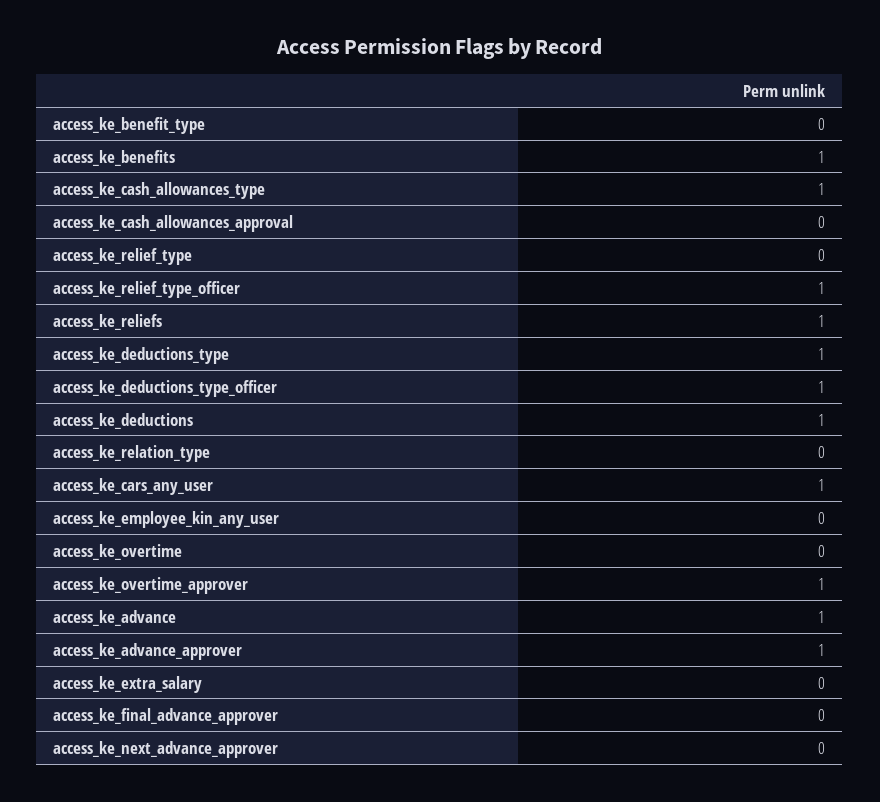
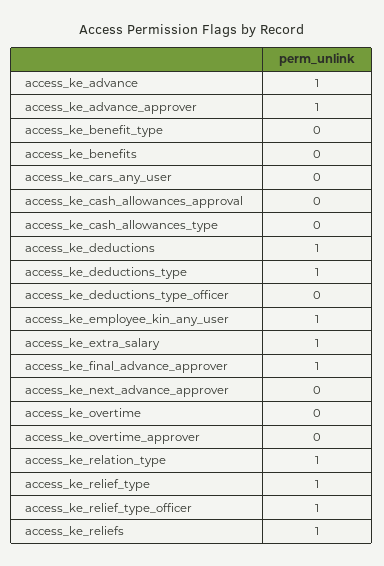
access_ke_benefits: 1 -> 0
access_ke_cash_allowances_type: 1 -> 0
access_ke_relief_type: 0 -> 1
access_ke_deductions_type_officer: 1 -> 0
access_ke_relation_type: 0 -> 1
access_ke_cars_any_user: 1 -> 0
access_ke_employee_kin_any_user: 0 -> 1
access_ke_overtime_approver: 1 -> 0
access_ke_extra_salary: 0 -> 1
access_ke_final_advance_approver: 0 -> 1

